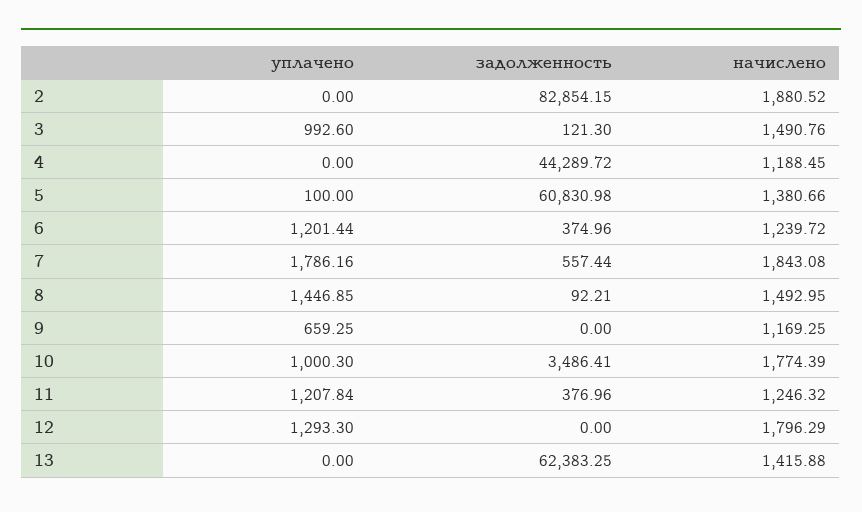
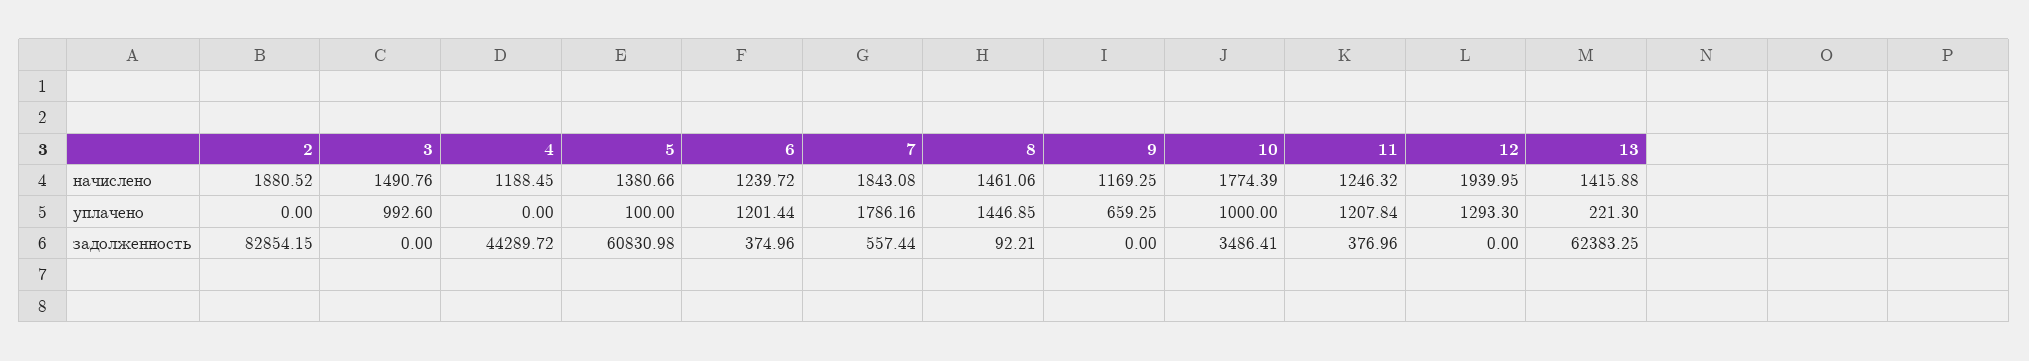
задолженность, 3: 121.3 -> 0
начислено, 8: 1492.95 -> 1461.06
уплачено, 10: 1000.3 -> 1000
начислено, 12: 1796.29 -> 1939.95
уплачено, 13: 0 -> 221.3

